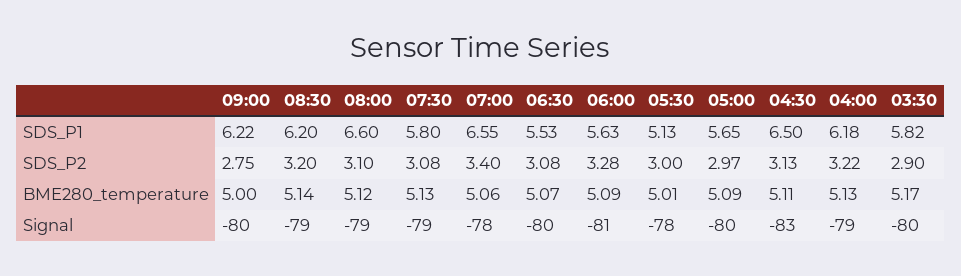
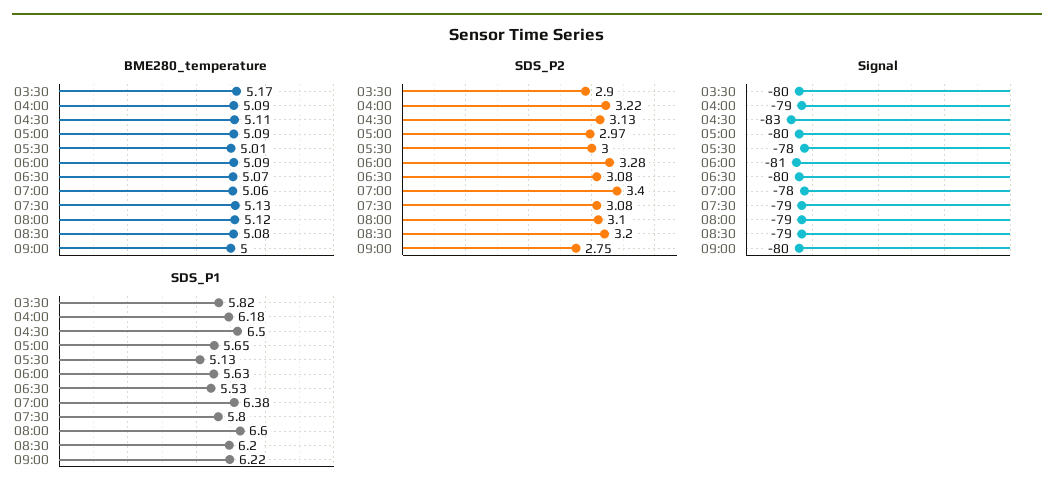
SDS_P1, 07:00: 6.55 -> 6.38
BME280_temperature, 08:30: 5.14 -> 5.08
BME280_temperature, 04:00: 5.13 -> 5.09

